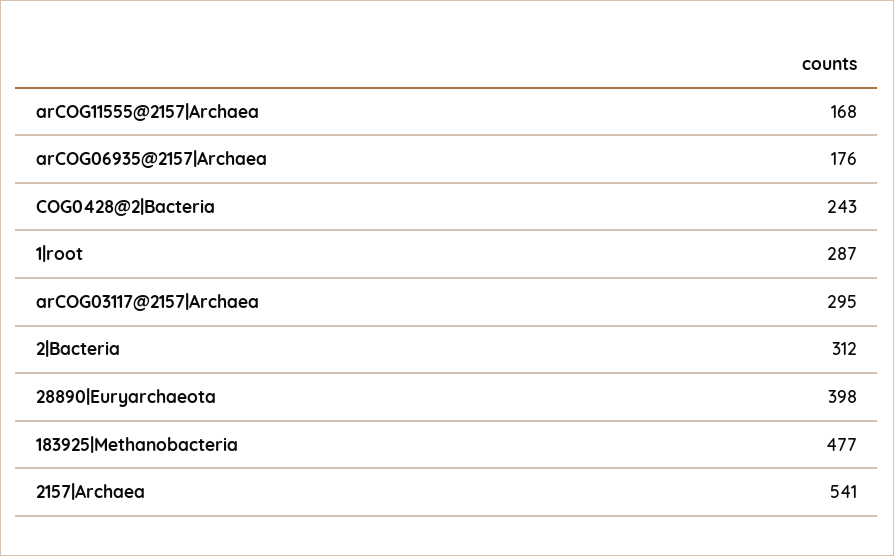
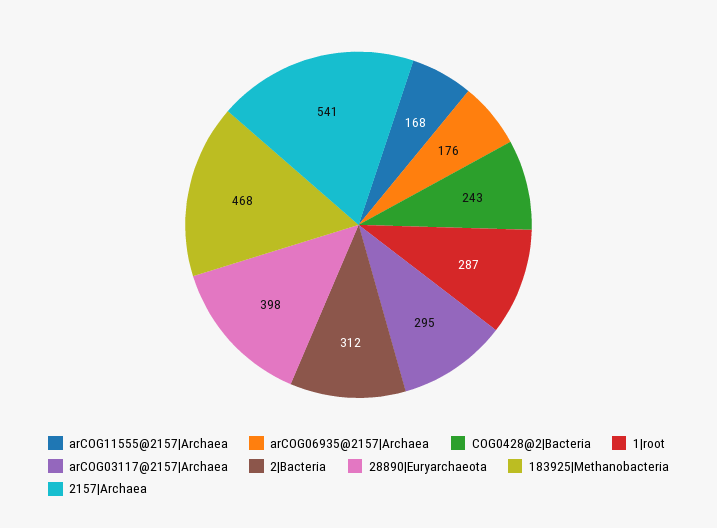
183925|Methanobacteria: 477 -> 468

